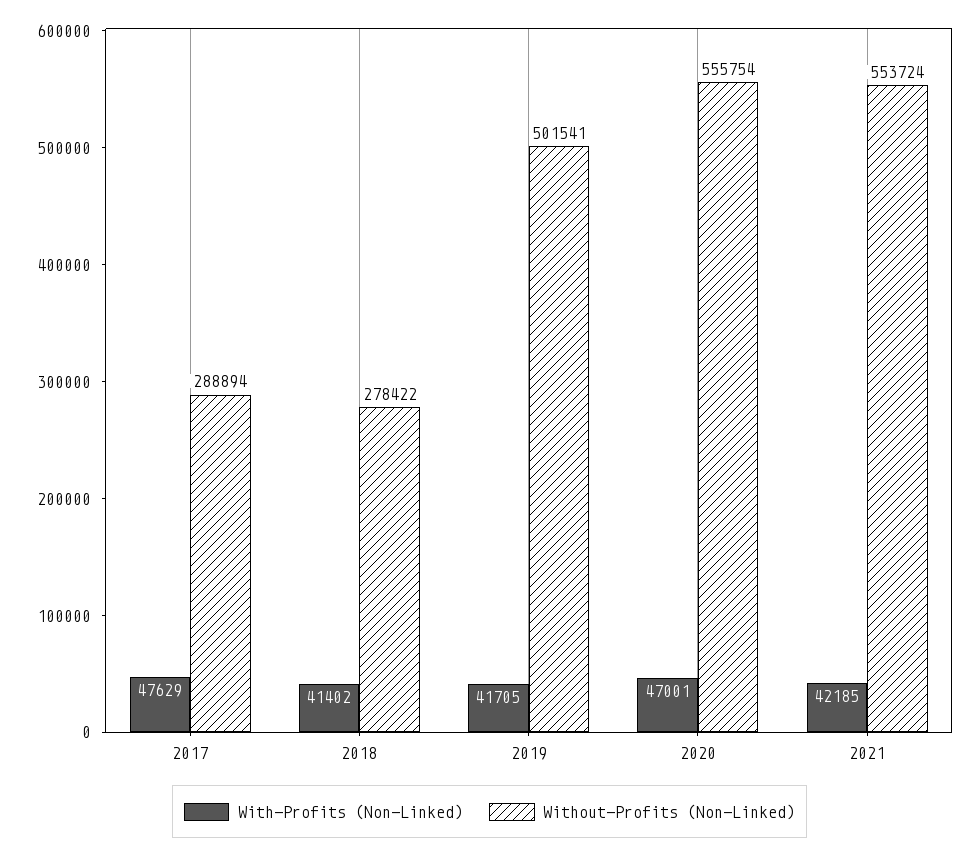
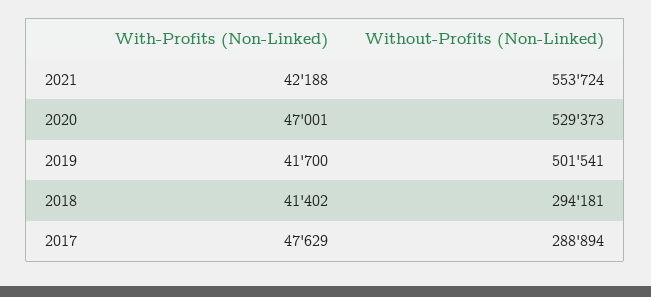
Without-Profits (Non-Linked), 2018: 278422 -> 294181
With-Profits (Non-Linked), 2019: 41705 -> 41700
Without-Profits (Non-Linked), 2020: 555754 -> 529373
With-Profits (Non-Linked), 2021: 42185 -> 42188

